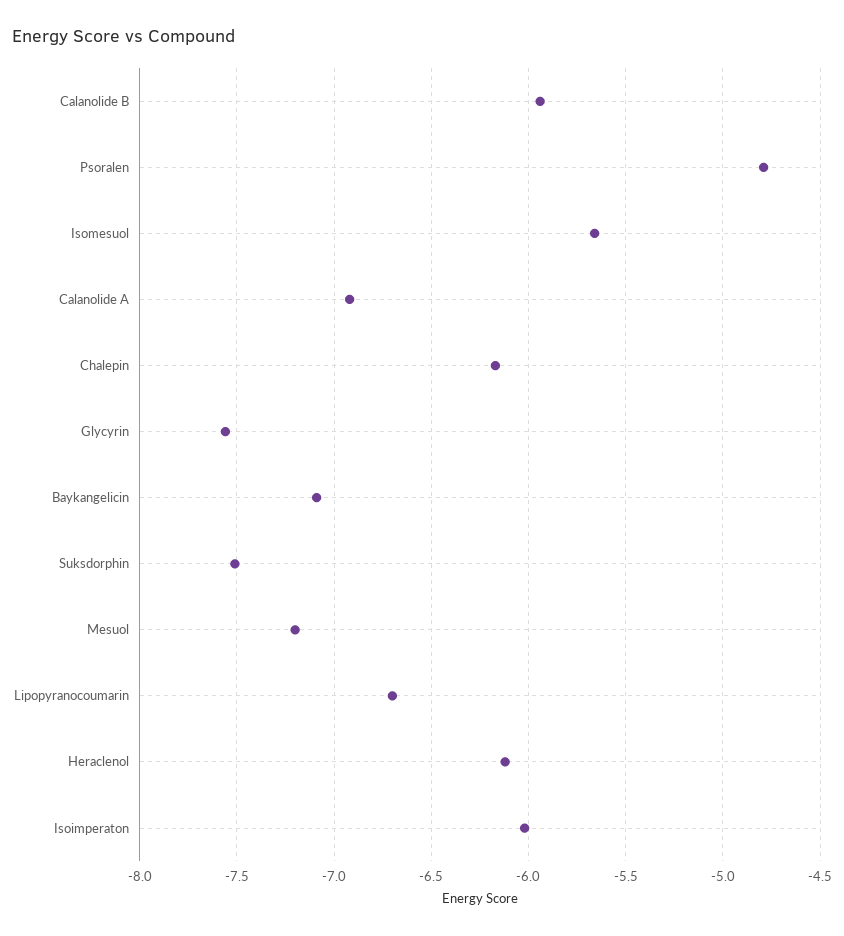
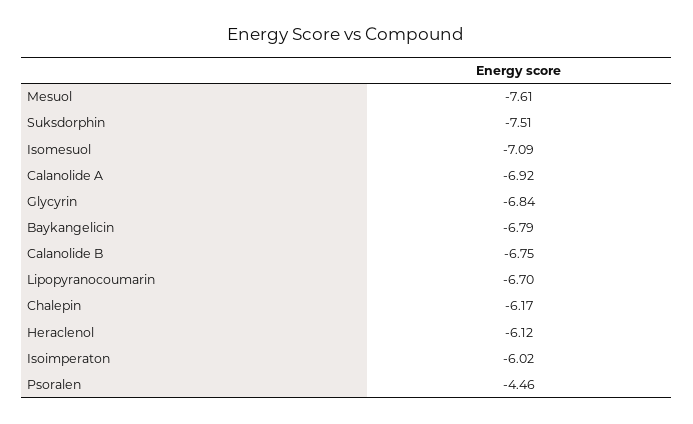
Calanolide B: -5.95 -> -6.75
Psoralen: -4.8 -> -4.46
Isomesuol: -5.65 -> -7.09
Glycyrin: -7.55 -> -6.84
Baykangelicin: -7.1 -> -6.79
Mesuol: -7.2 -> -7.61

